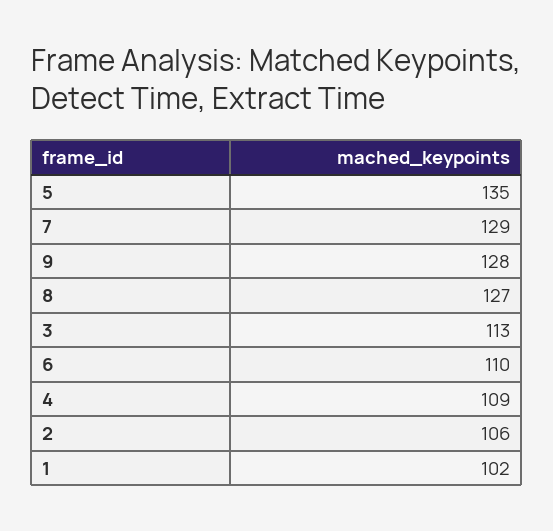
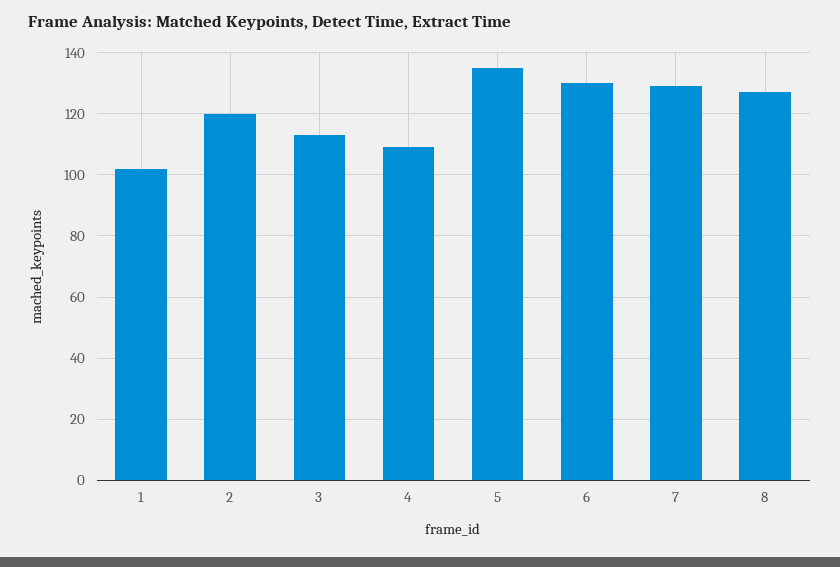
9: 128 -> none
6: 110 -> 130
2: 106 -> 120

